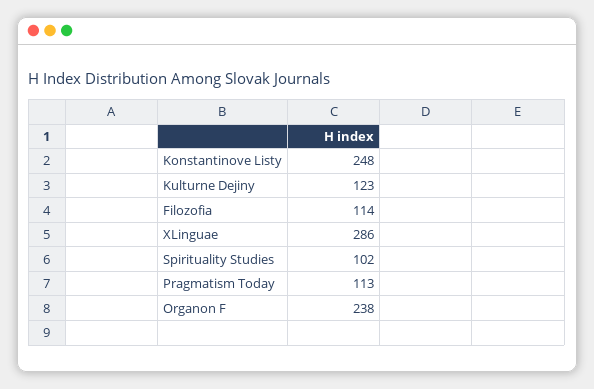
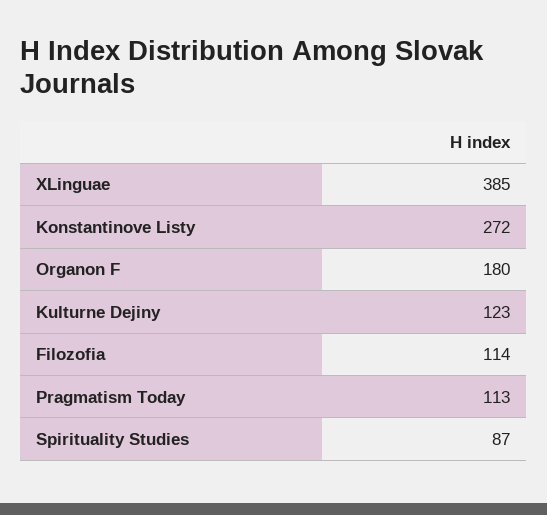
Konstantinove Listy: 248 -> 272
XLinguae: 286 -> 385
Spirituality Studies: 102 -> 87
Organon F: 238 -> 180

